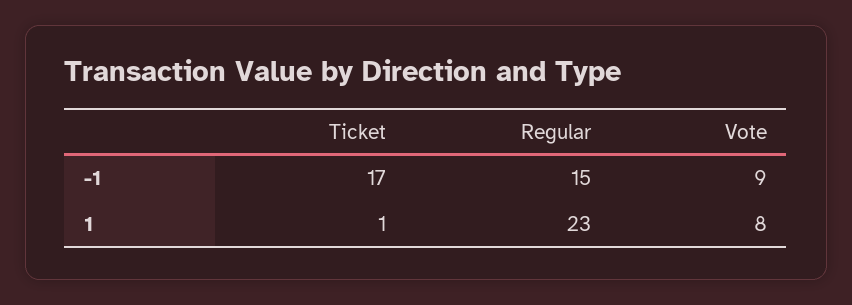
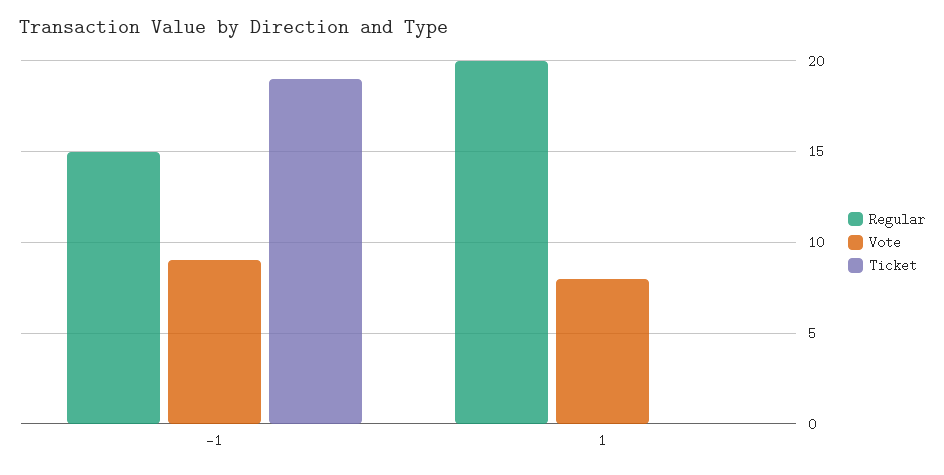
Ticket, -1: 17 -> 19
Ticket, 1: 1 -> 0
Regular, 1: 23 -> 20

